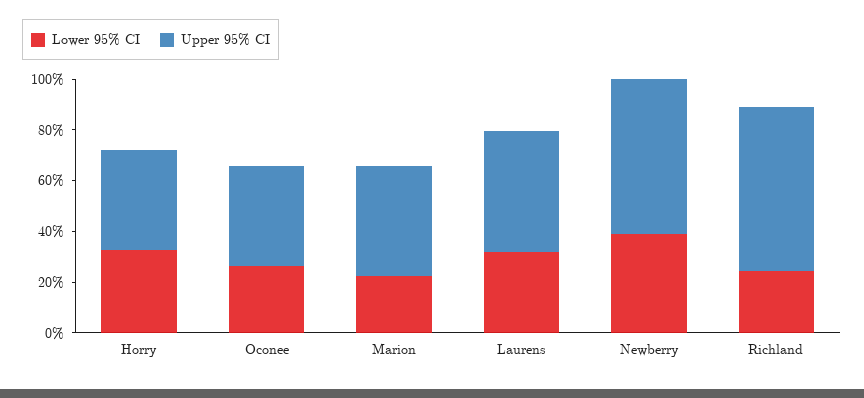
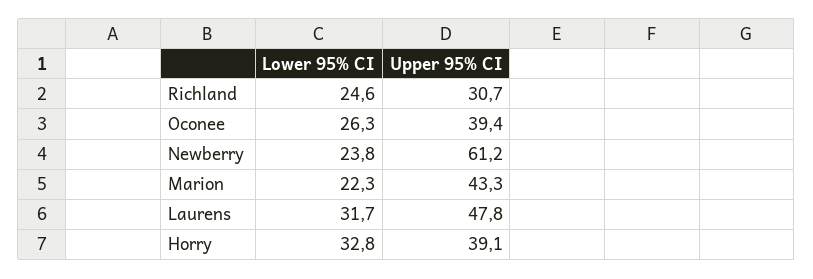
Lower 95% CI, Newberry: 40 -> 23.8
Upper 95% CI, Richland: 65 -> 30.7

